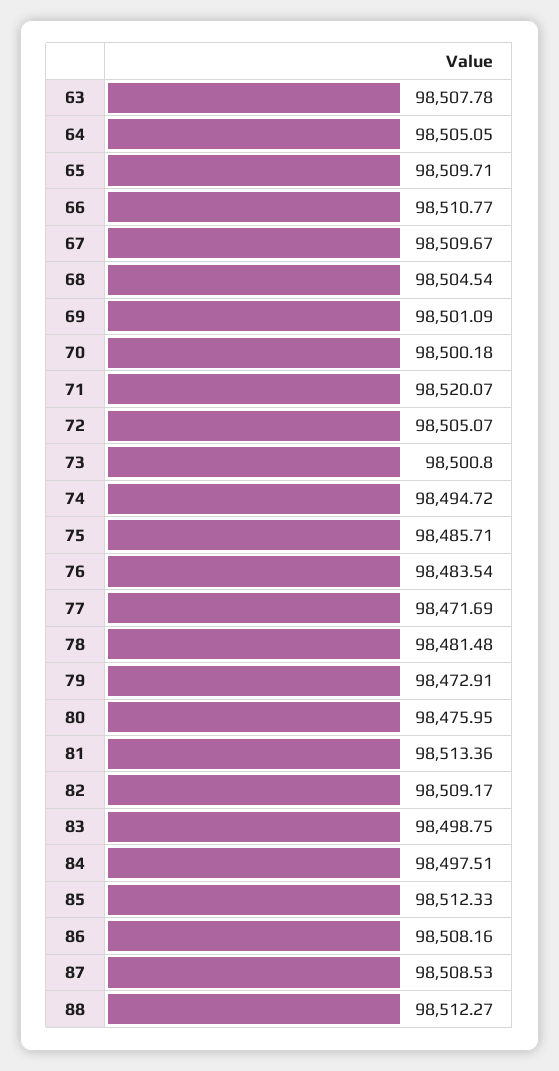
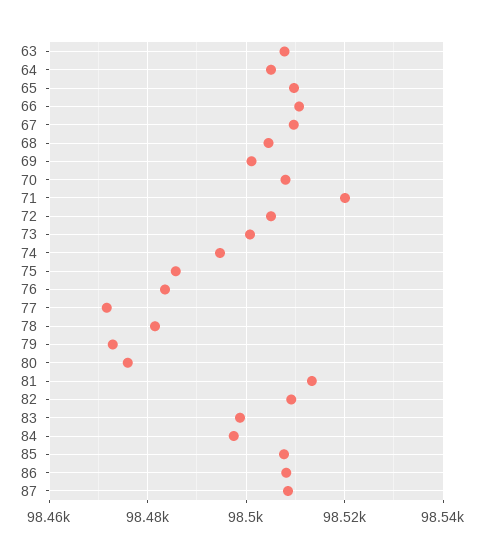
70: 98500.18 -> 98508
85: 98512.33 -> 98508
88: 98512.27 -> none

